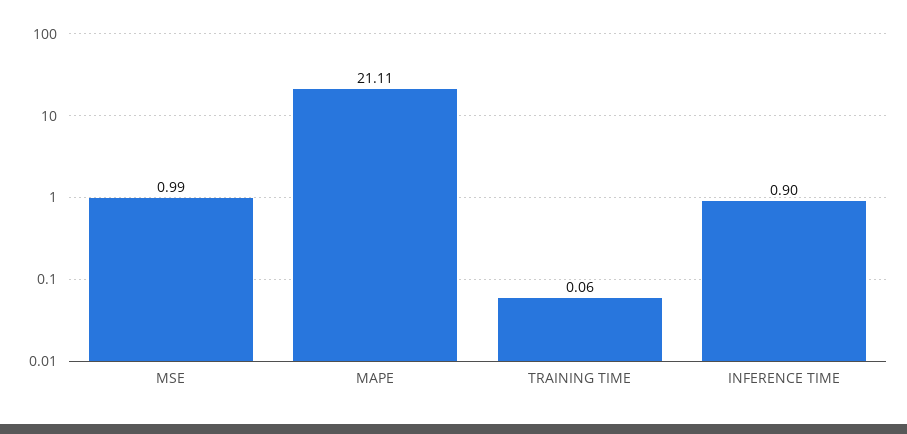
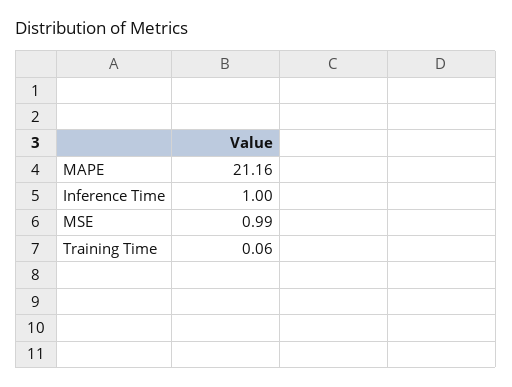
MAPE: 21.11 -> 21.16
INFERENCE TIME: 0.9 -> 1

